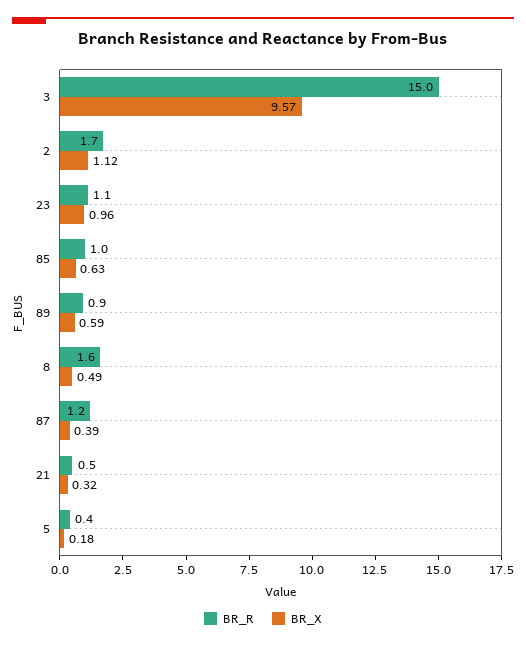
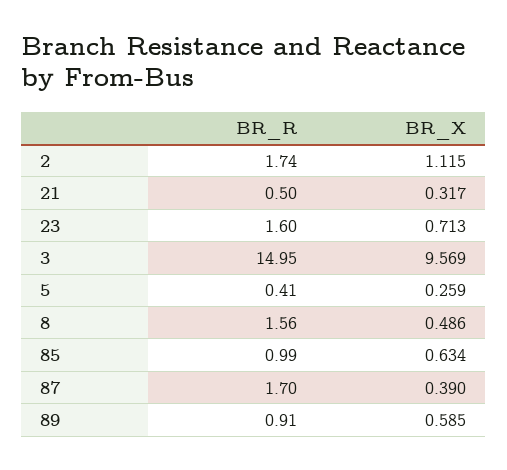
BR_R, 23: 1.1 -> 1.6
BR_X, 23: 0.96 -> 0.713
BR_R, 87: 1.2 -> 1.7
BR_X, 5: 0.18 -> 0.259

